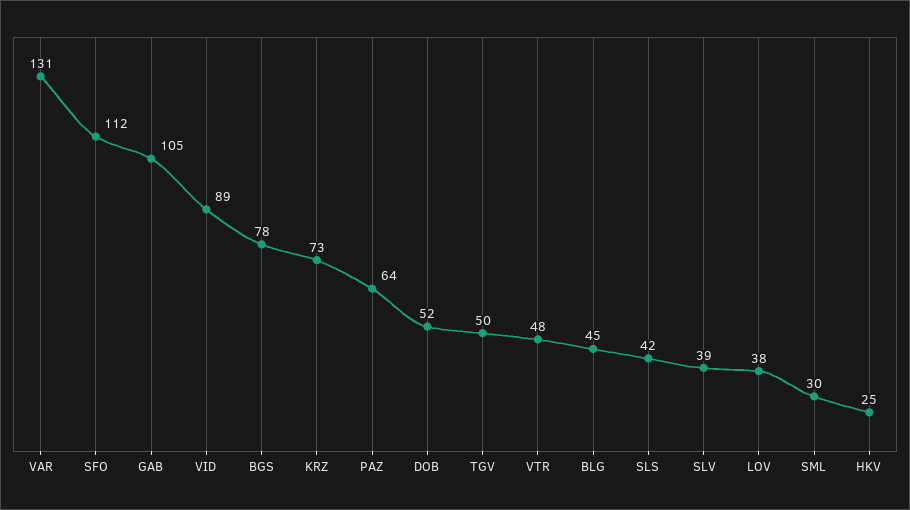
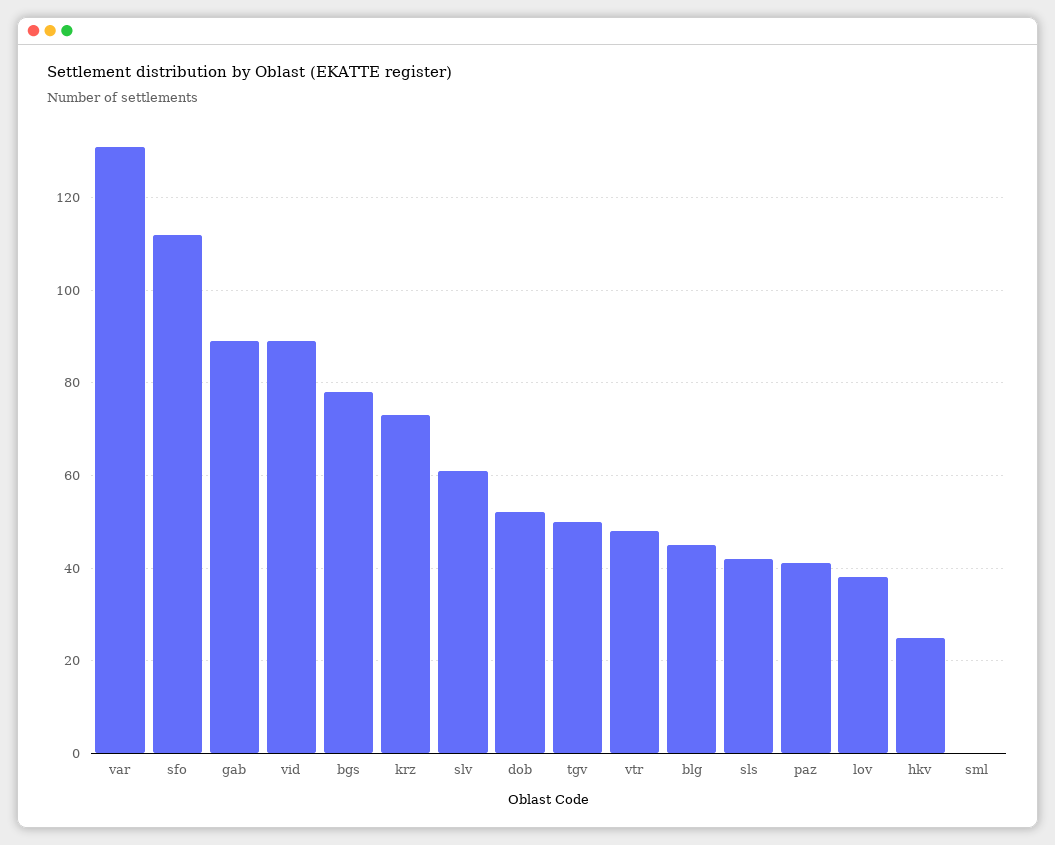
GAB: 105 -> 90
PAZ: 64 -> 40
SLV: 39 -> 60
SML: 30 -> 0

